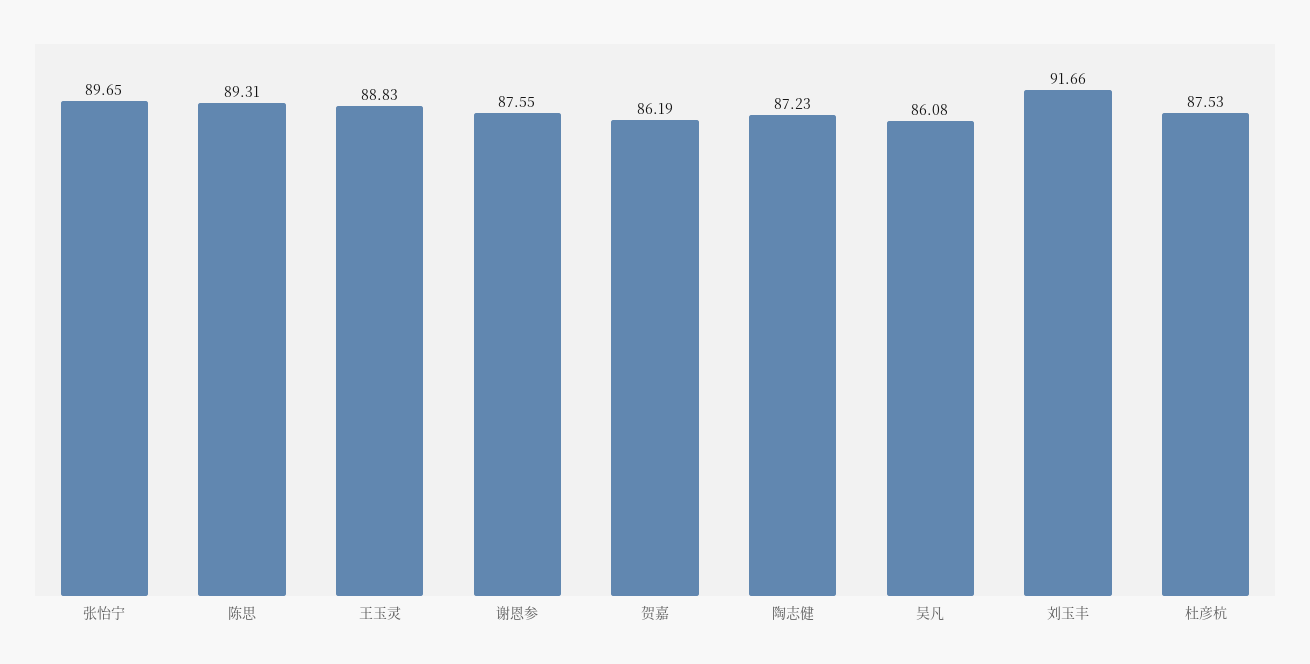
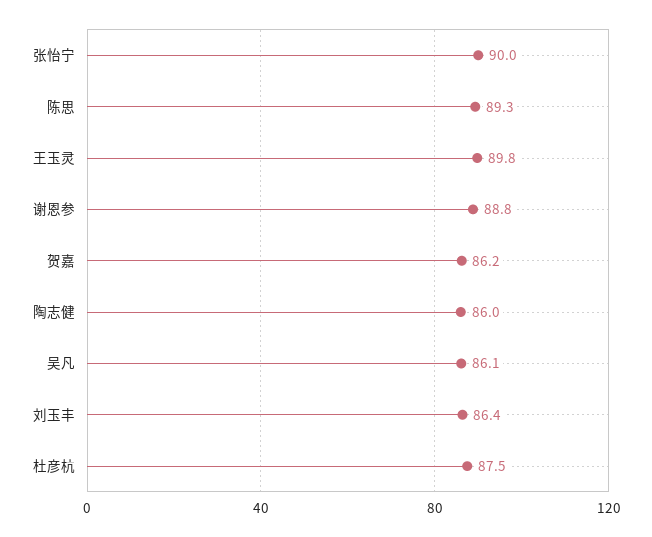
张怡宁: 89.65 -> 90
王玉灵: 88.83 -> 89.8
谢恩参: 87.55 -> 88.8
陶志健: 87.23 -> 86
刘玉丰: 91.66 -> 86.4

